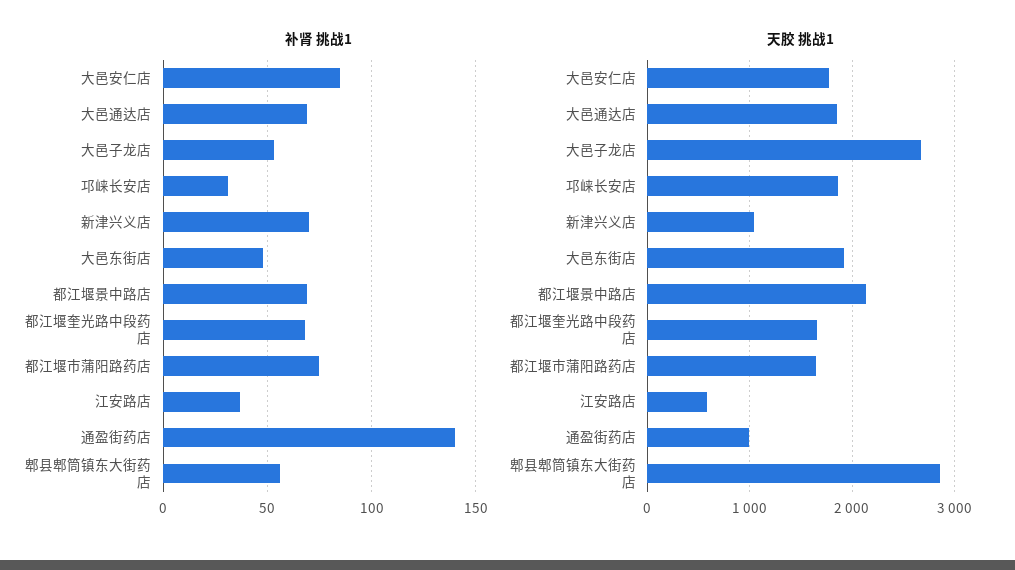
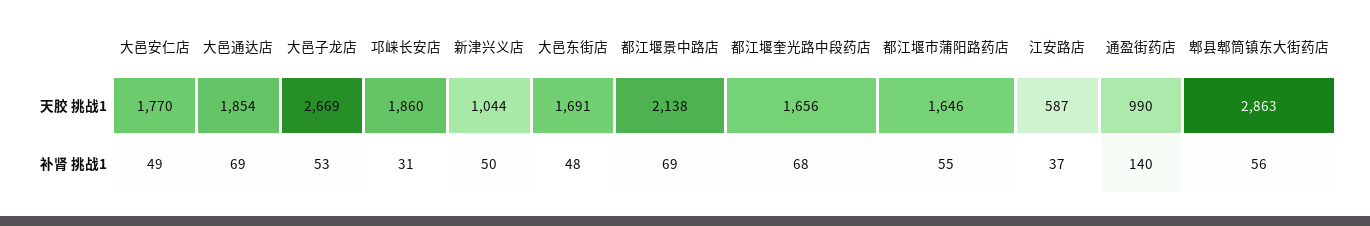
补肾 挑战1, 大邑安仁店: 85 -> 49
补肾 挑战1, 新津兴义店: 70 -> 50
补肾 挑战1, 都江堰市蒲阳路药店: 75 -> 55
天胶 挑战1, 大邑东街店: 1900 -> 1691

